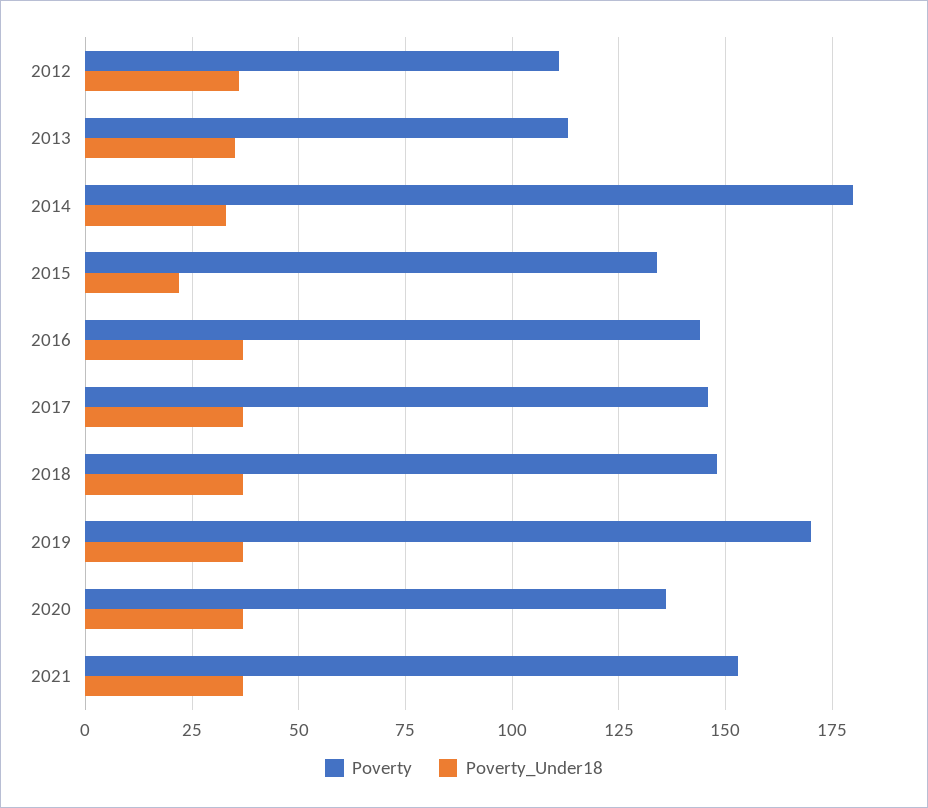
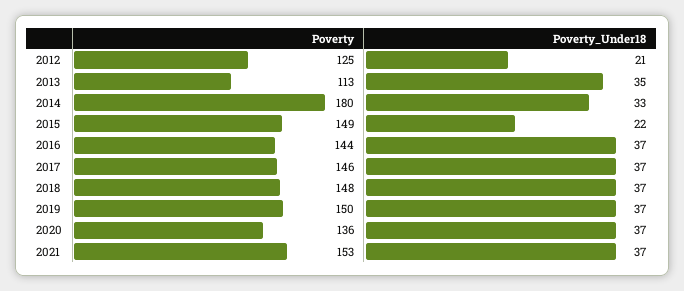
Poverty, 2012: 110 -> 125
Poverty_Under18, 2012: 35 -> 21
Poverty, 2015: 135 -> 149
Poverty, 2019: 170 -> 150

